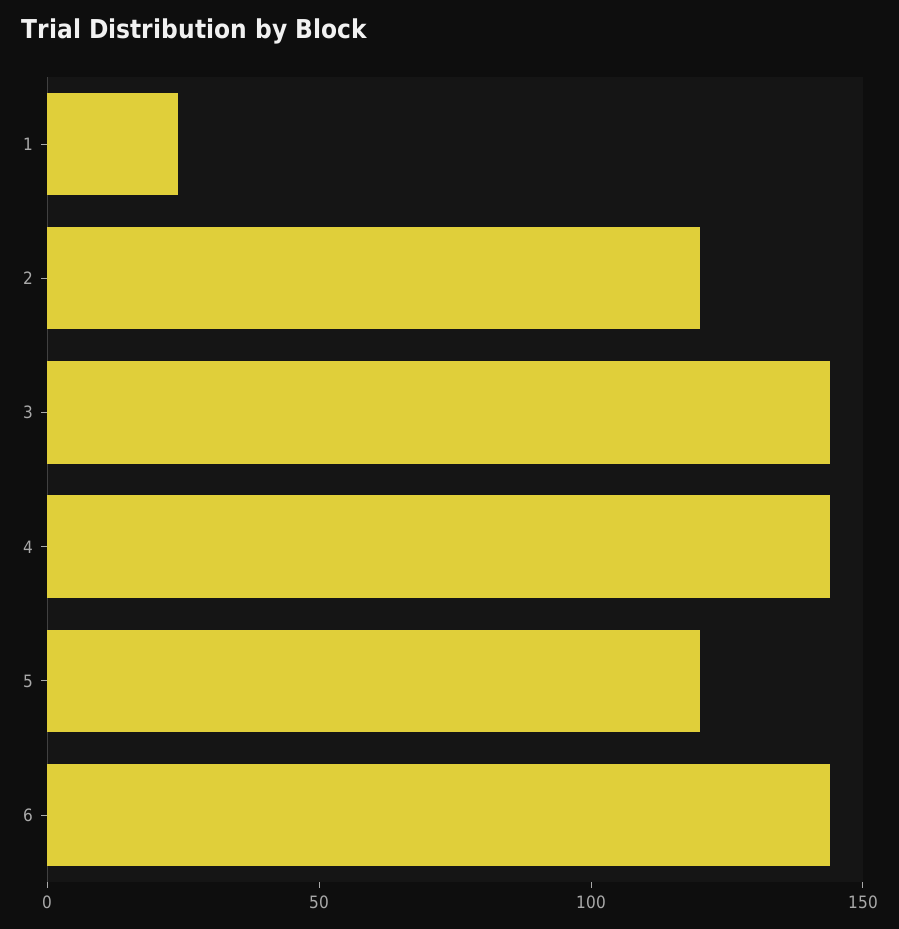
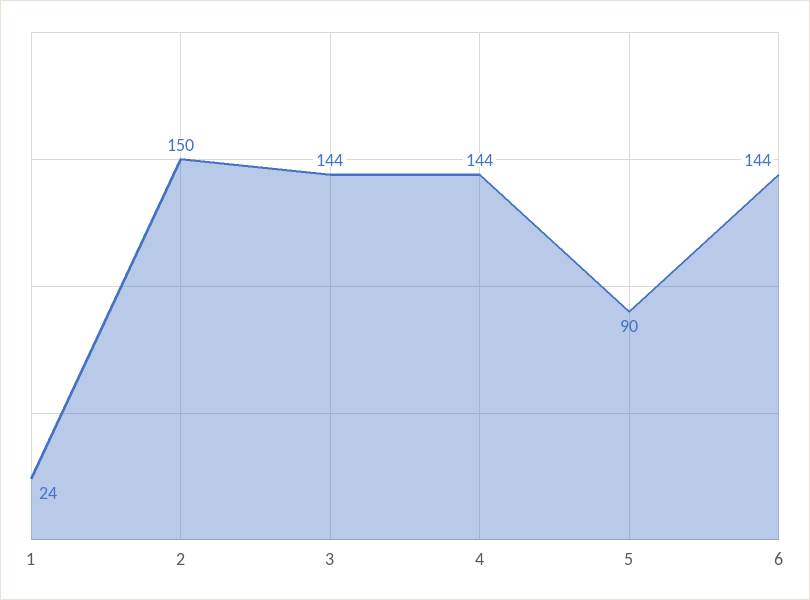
2: 120 -> 150
5: 120 -> 90

